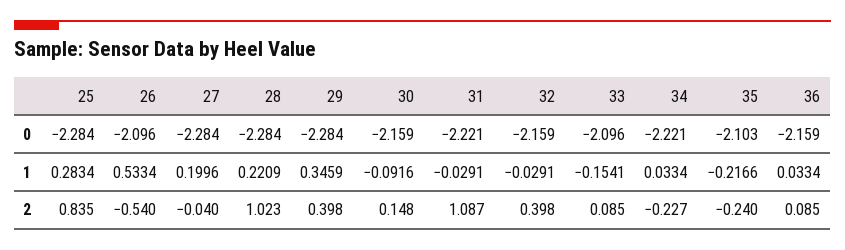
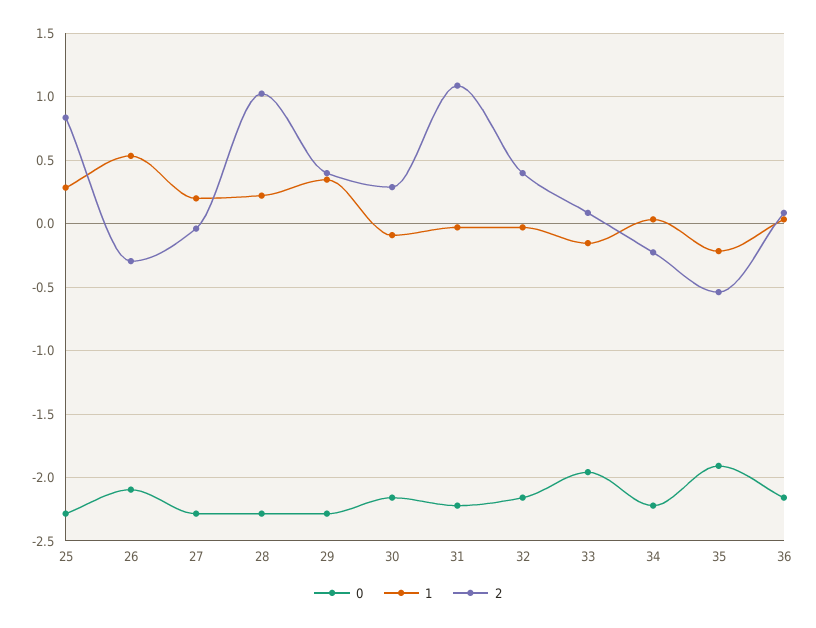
0, 33: -2.096 -> -1.95
0, 35: -2.103 -> -1.9
2, 26: -0.54 -> -0.3
2, 30: 0.148 -> 0.3
2, 35: -0.24 -> -0.55

